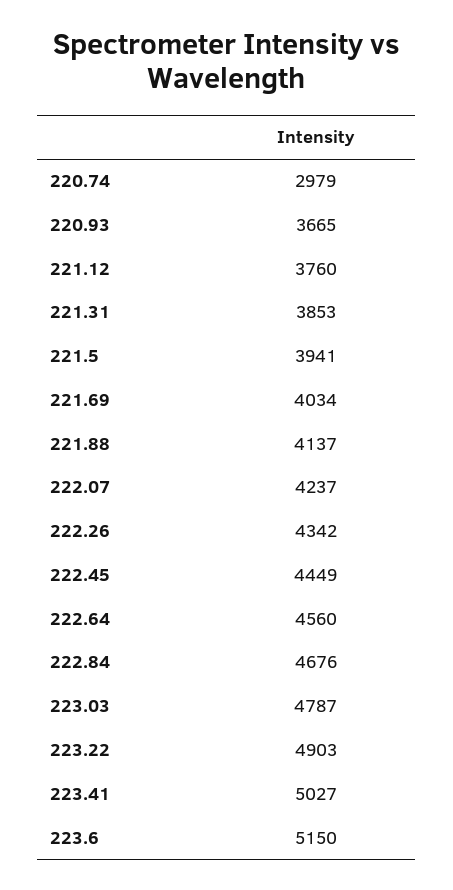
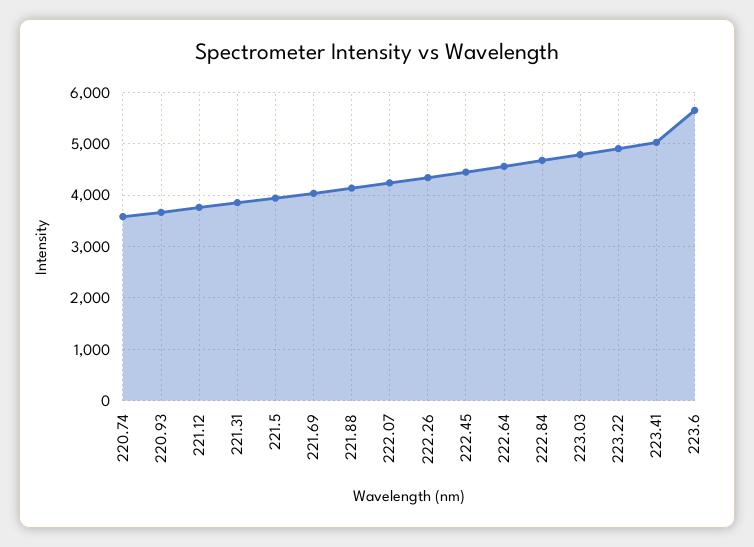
220.74: 2979 -> 3600
223.6: 5150 -> 5600

